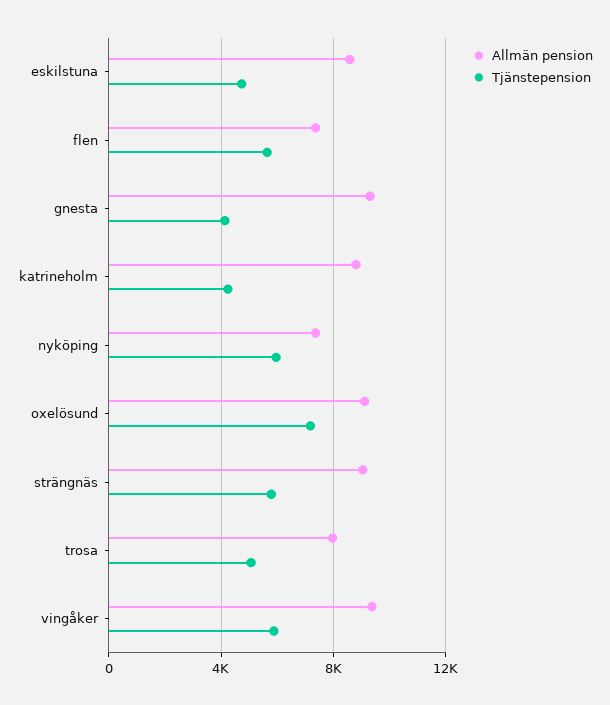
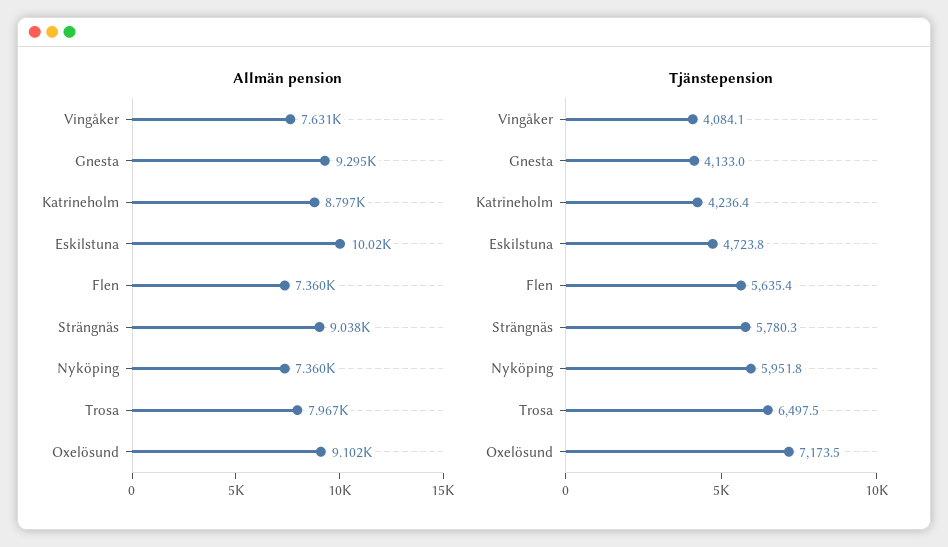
Allmän pension, eskilstuna: 8500 -> 10020
Tjänstepension, trosa: 5000 -> 6497.5
Allmän pension, vingåker: 9500 -> 7631
Tjänstepension, vingåker: 6000 -> 4084.1

